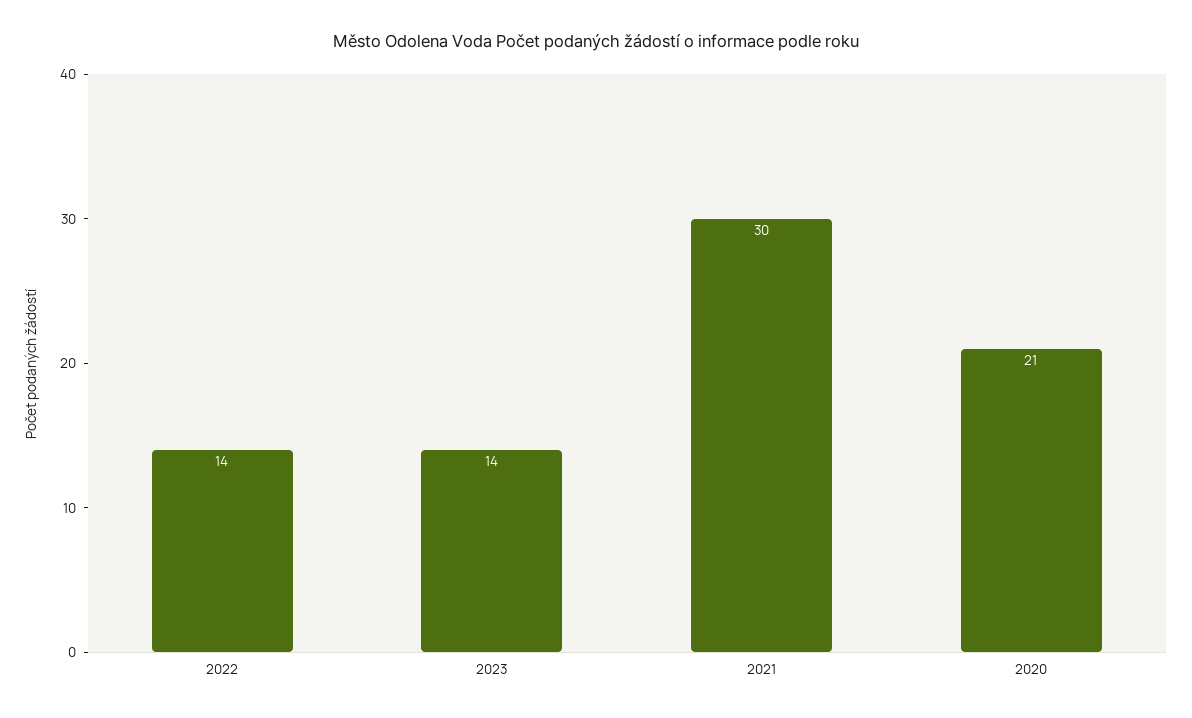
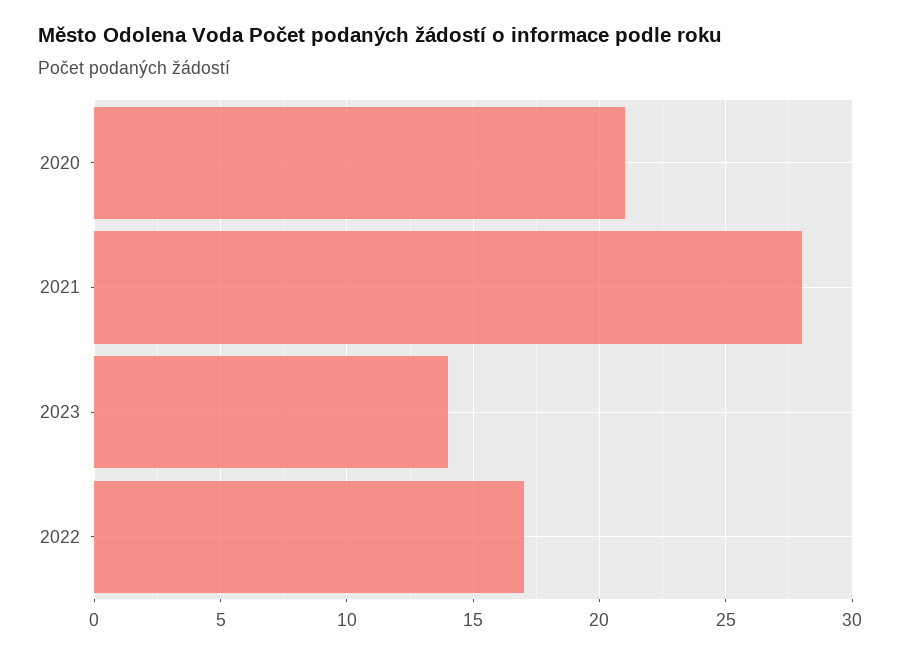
2022: 14 -> 17
2021: 30 -> 28

